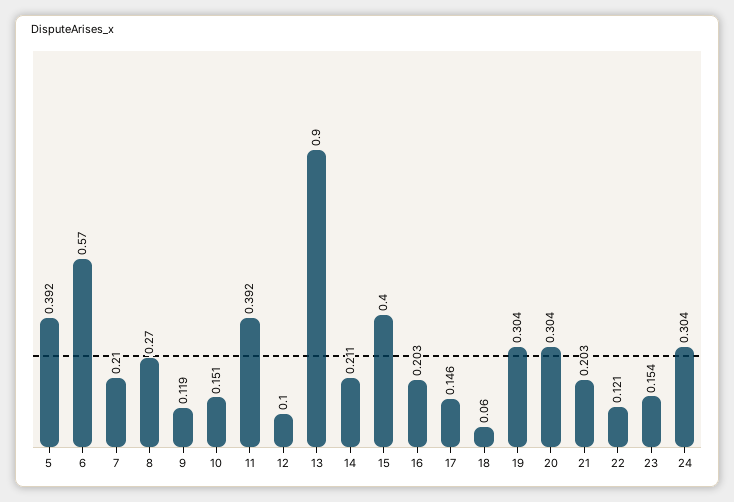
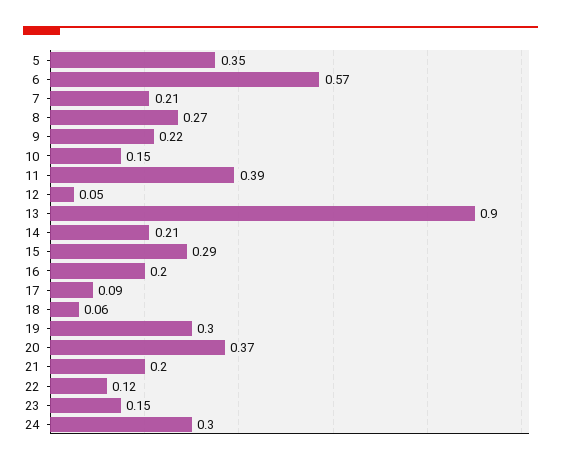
5: 0.392 -> 0.35
9: 0.119 -> 0.22
12: 0.1 -> 0.05
15: 0.4 -> 0.29
17: 0.146 -> 0.09
20: 0.304 -> 0.37

